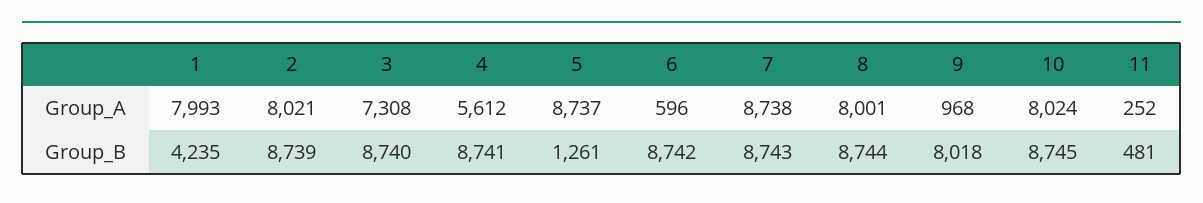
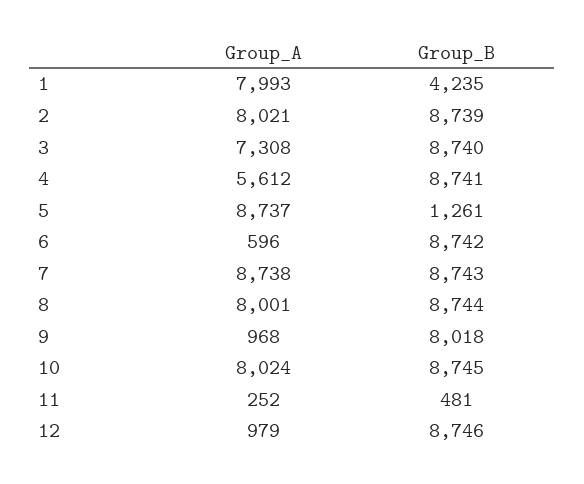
12, Group_A: none -> 979
12, Group_B: none -> 8746

